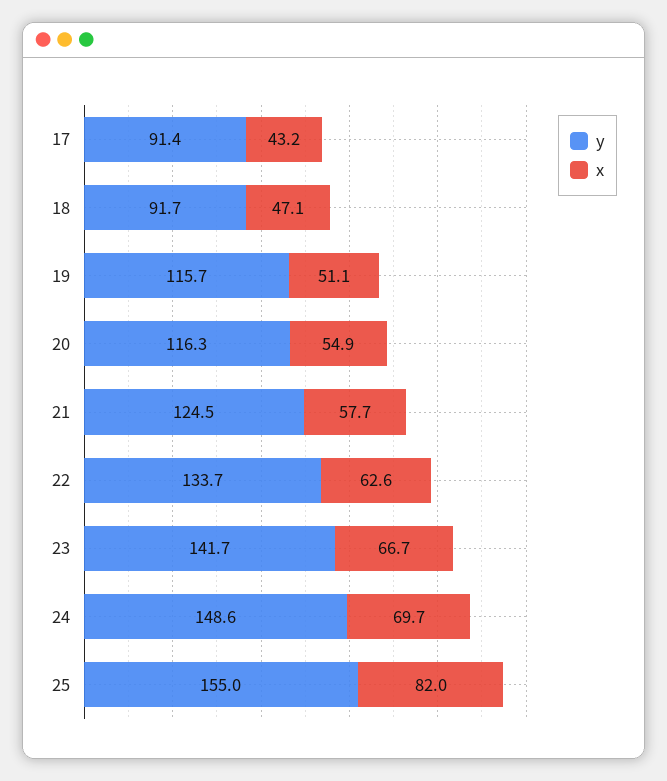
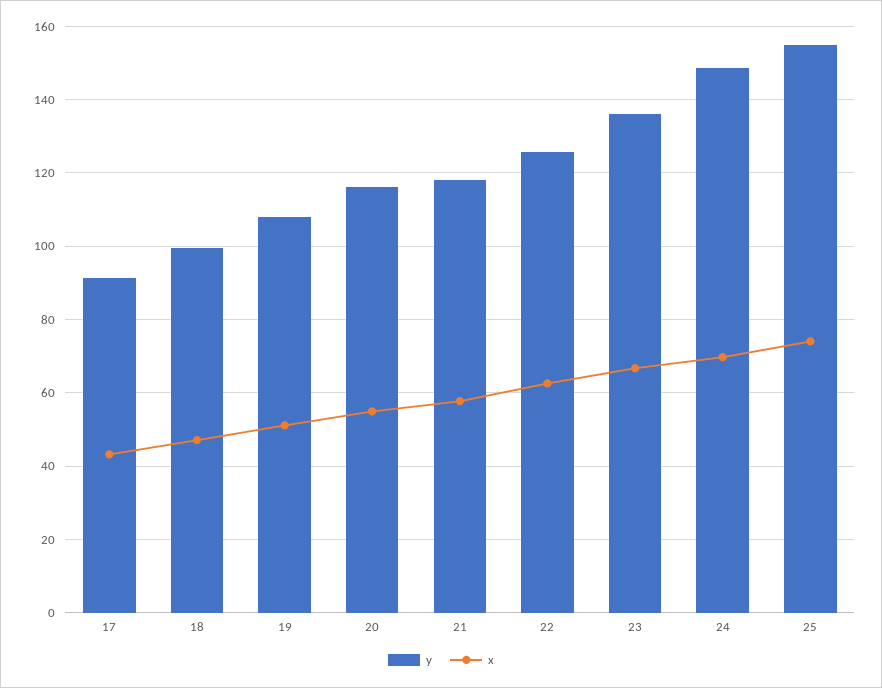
y, 18: 91.7 -> 100
y, 19: 115.7 -> 108
y, 21: 124.5 -> 118
y, 22: 133.7 -> 126
y, 23: 141.7 -> 136
x, 25: 82 -> 74

